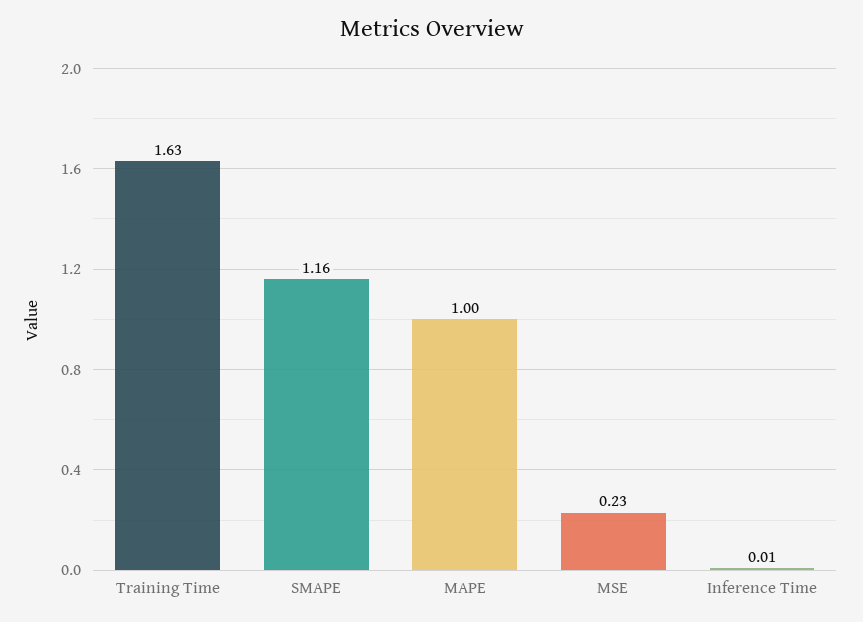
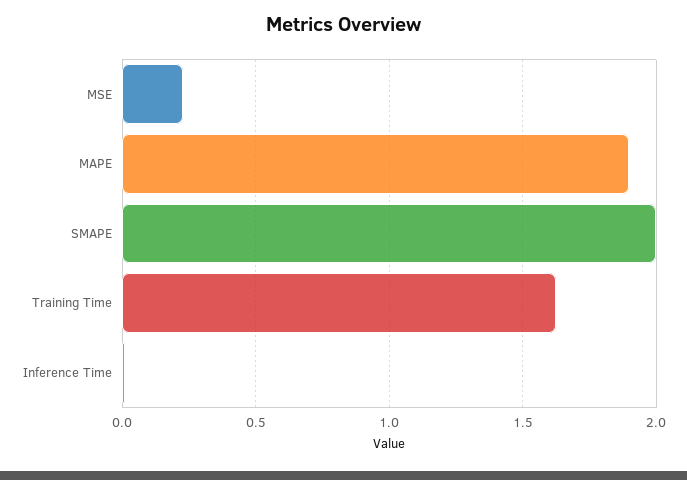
SMAPE: 1.16 -> 2
MAPE: 1 -> 1.9

